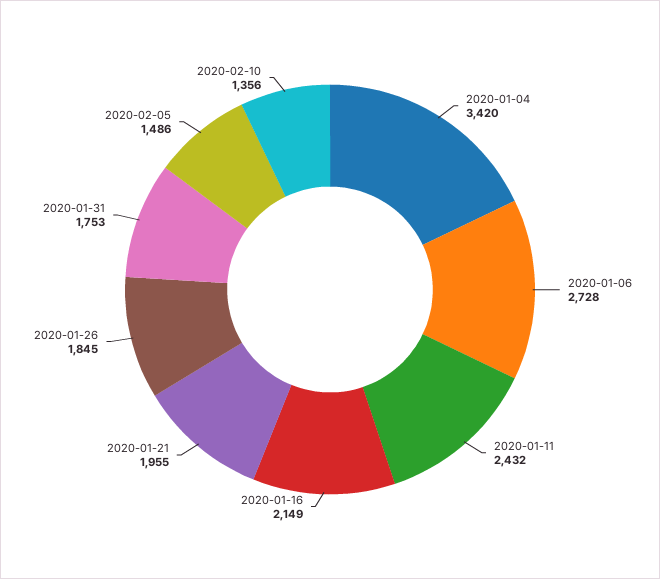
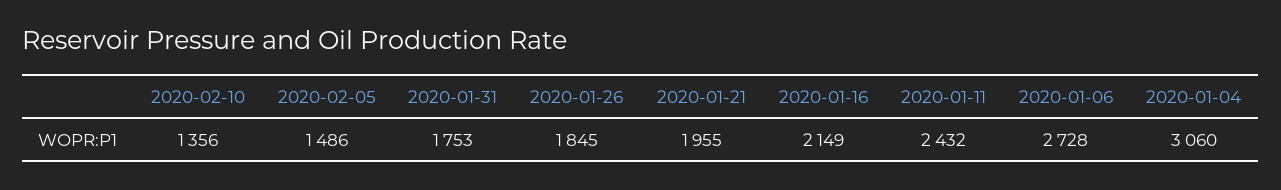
2020-01-04: 3420 -> 3060

